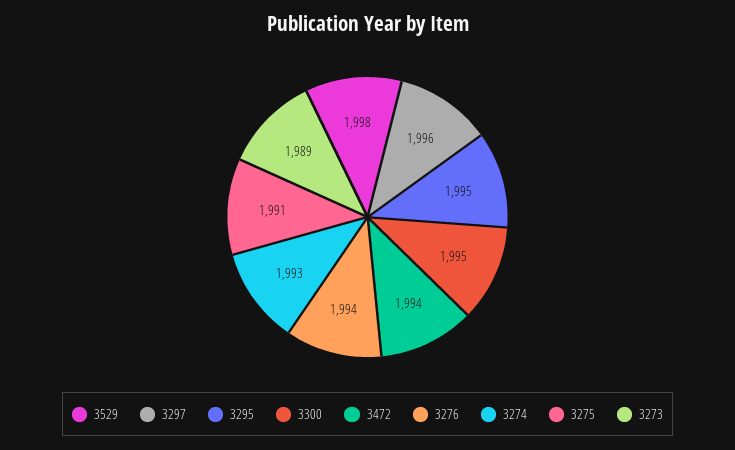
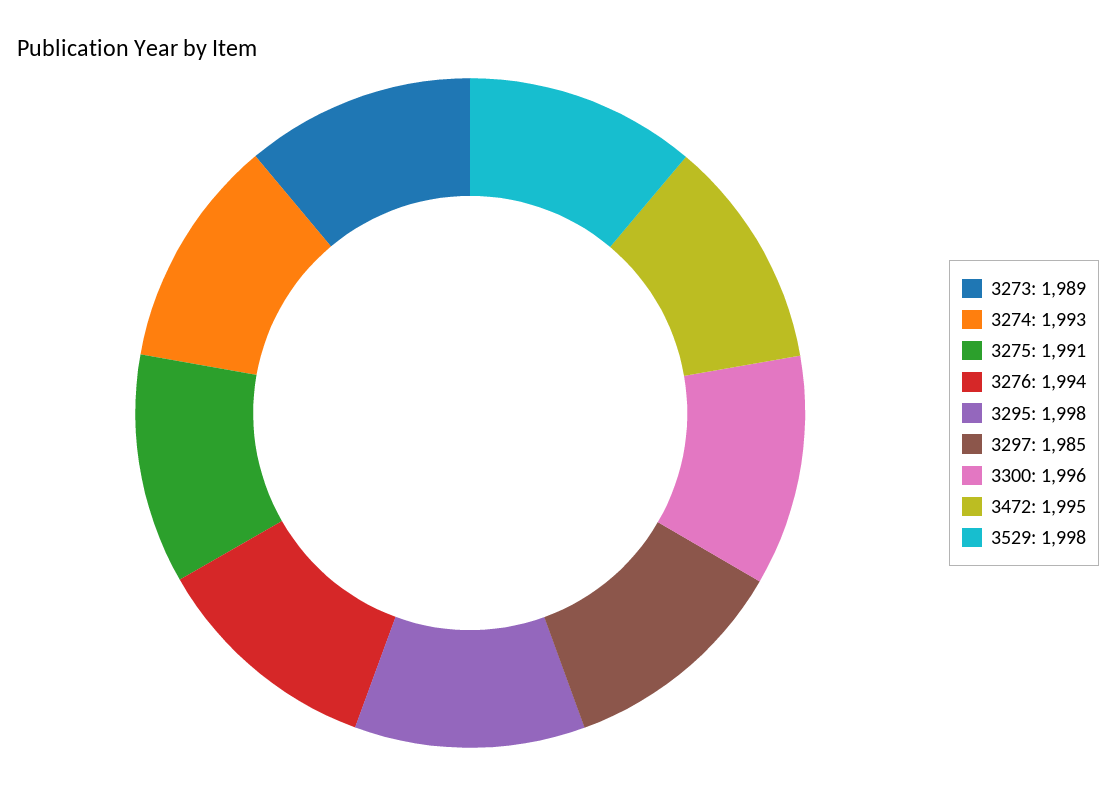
3297: 1996 -> 1985
3295: 1995 -> 1998
3300: 1995 -> 1996
3472: 1994 -> 1995

